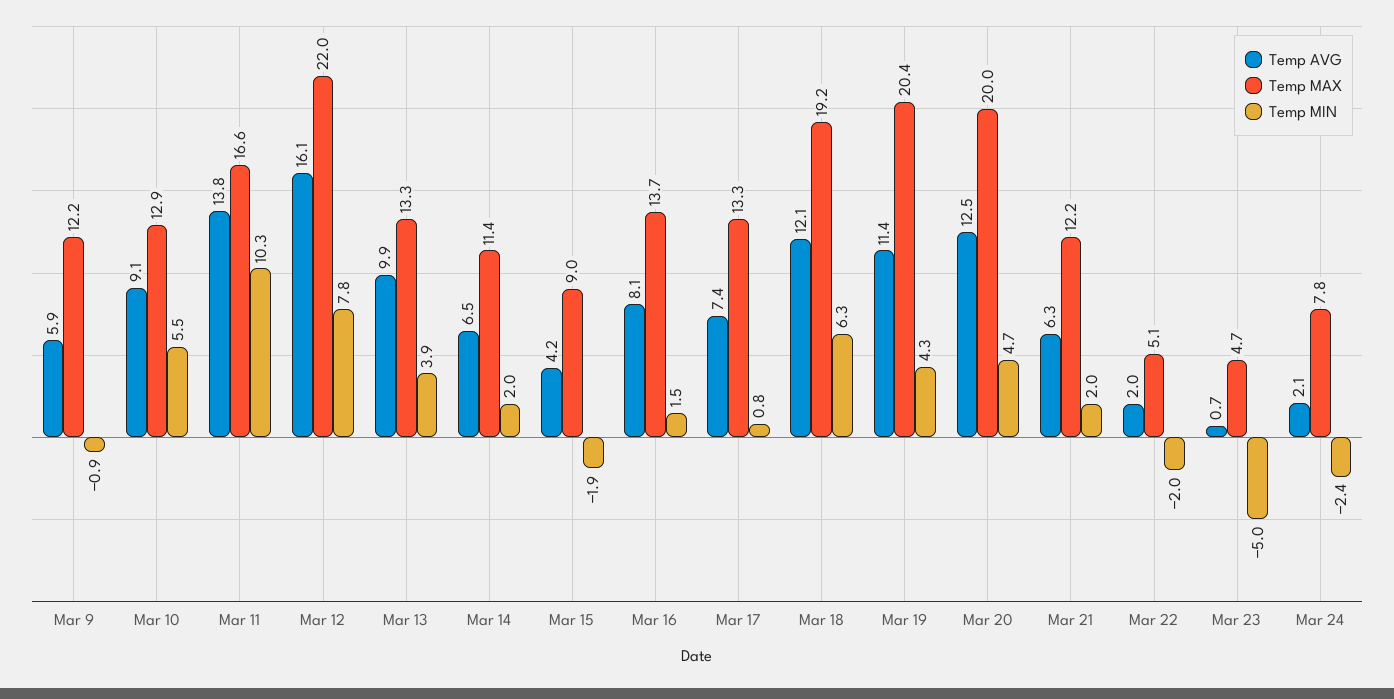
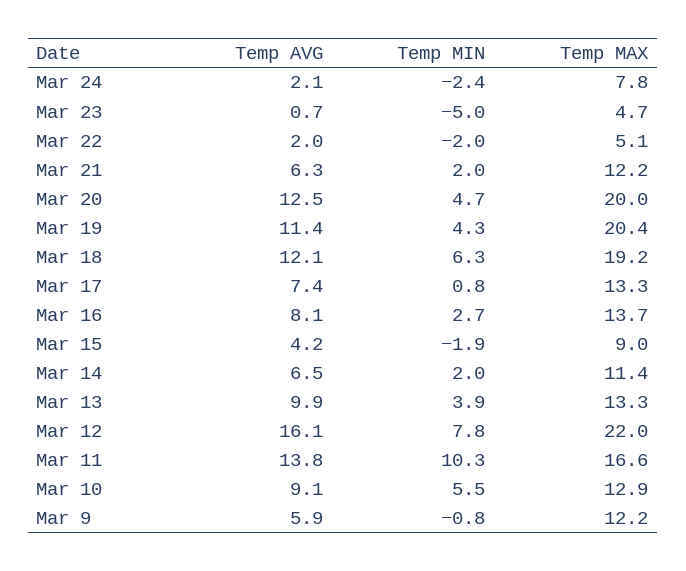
Temp MIN, Mar 9: -0.9 -> -0.8
Temp MIN, Mar 16: 1.5 -> 2.7

